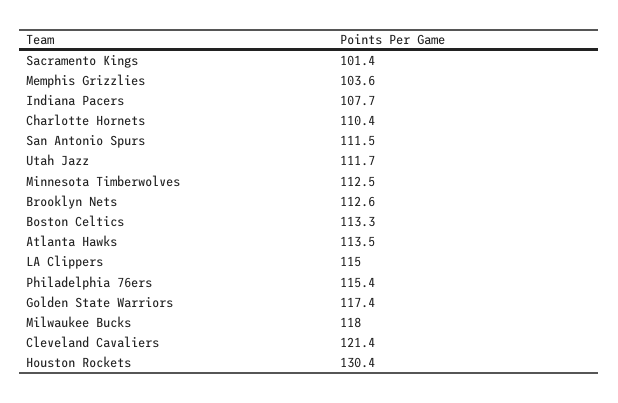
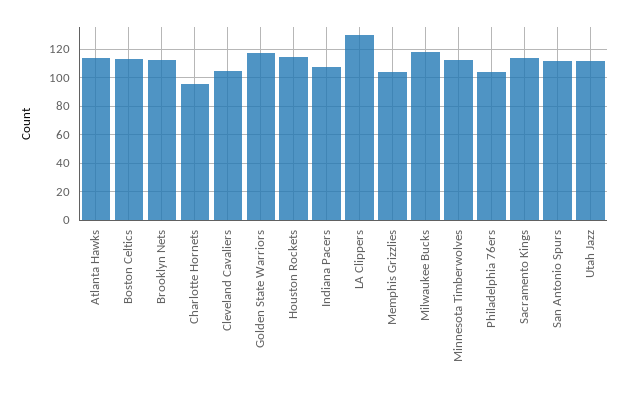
Sacramento Kings: 101.4 -> 115
Charlotte Hornets: 110.4 -> 95
LA Clippers: 115 -> 130
Philadelphia 76ers: 115.4 -> 105
Cleveland Cavaliers: 121.4 -> 105
Houston Rockets: 130.4 -> 115

